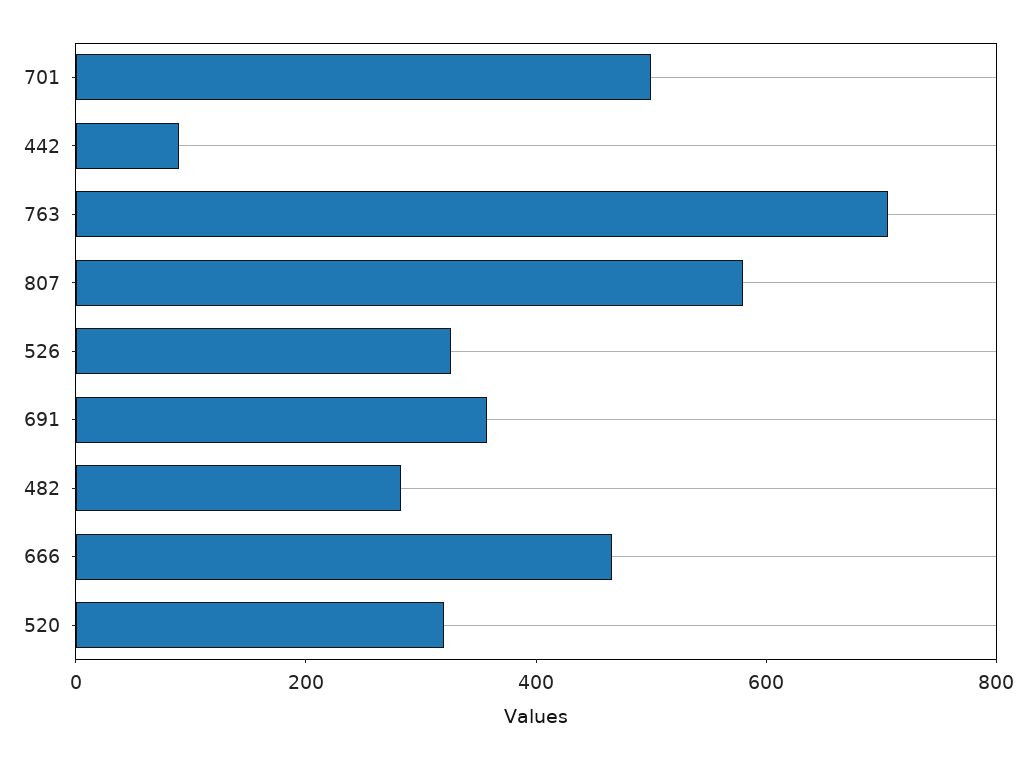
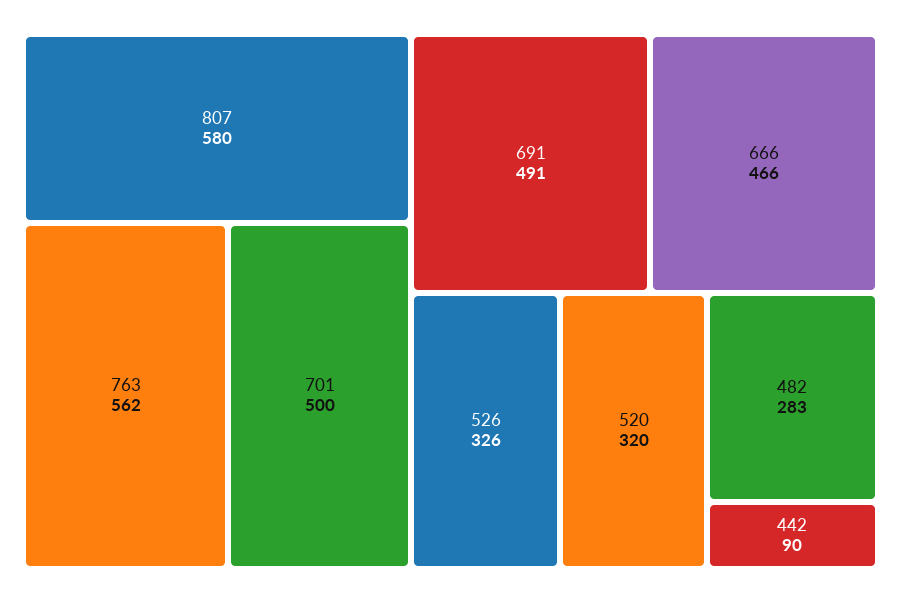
763: 700 -> 562
691: 350 -> 491

